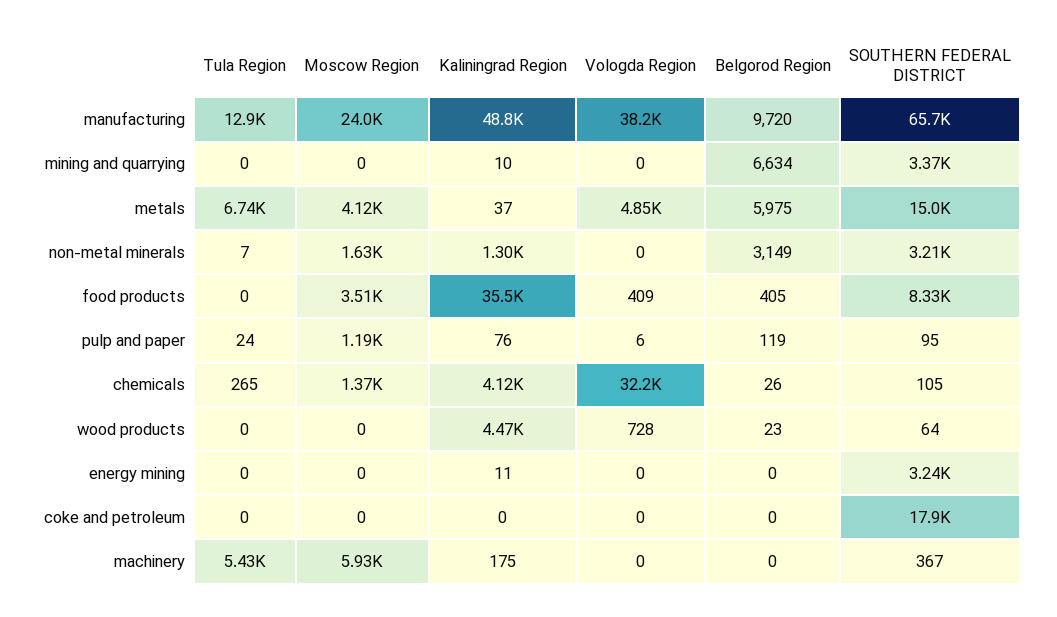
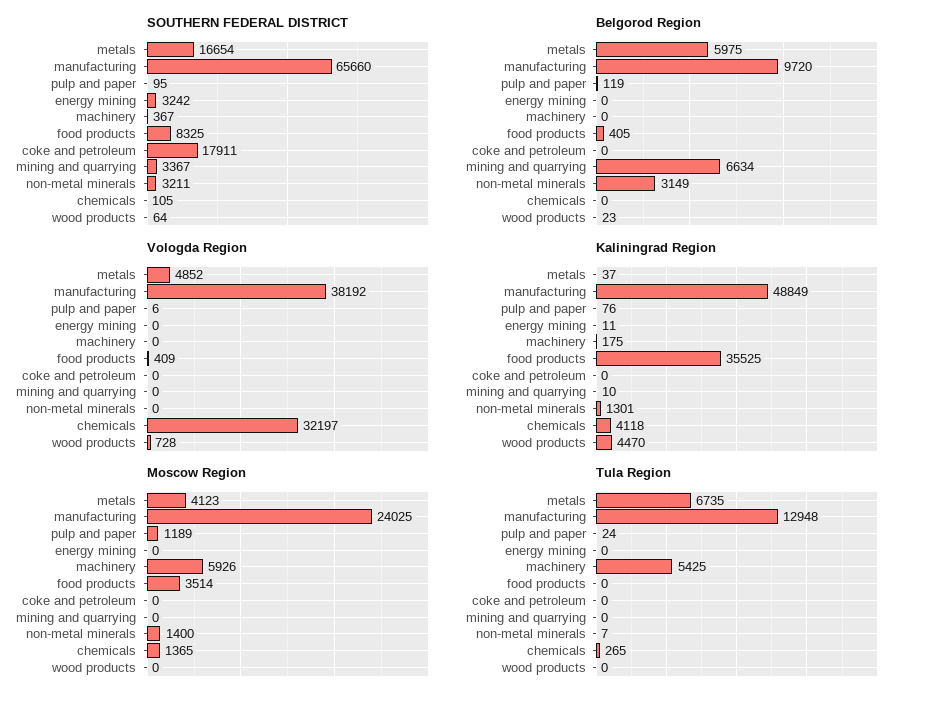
SOUTHERN FEDERAL DISTRICT, metals: 15000 -> 16654
Moscow Region, non-metal minerals: 1630 -> 1400
Belgorod Region, chemicals: 26 -> 0

